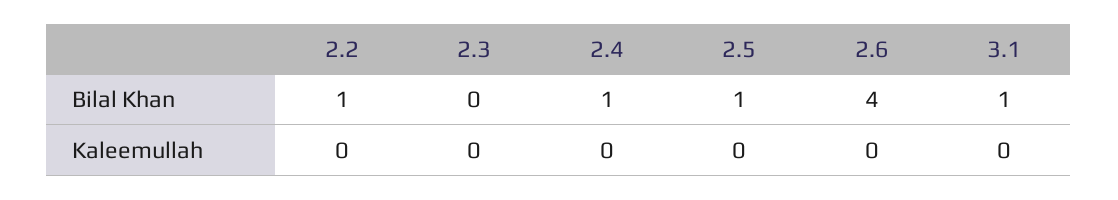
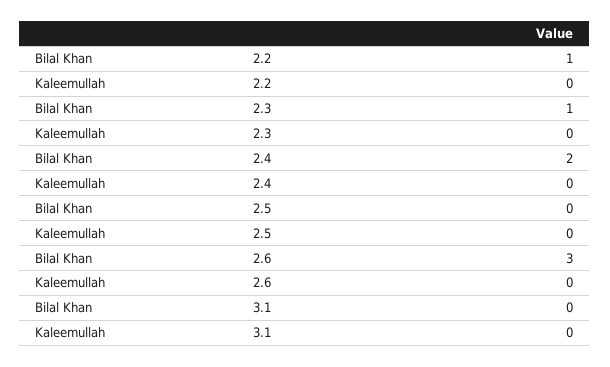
2.3, Bilal Khan: 0 -> 1
2.4, Bilal Khan: 1 -> 2
2.5, Bilal Khan: 1 -> 0
2.6, Bilal Khan: 4 -> 3
3.1, Bilal Khan: 1 -> 0

